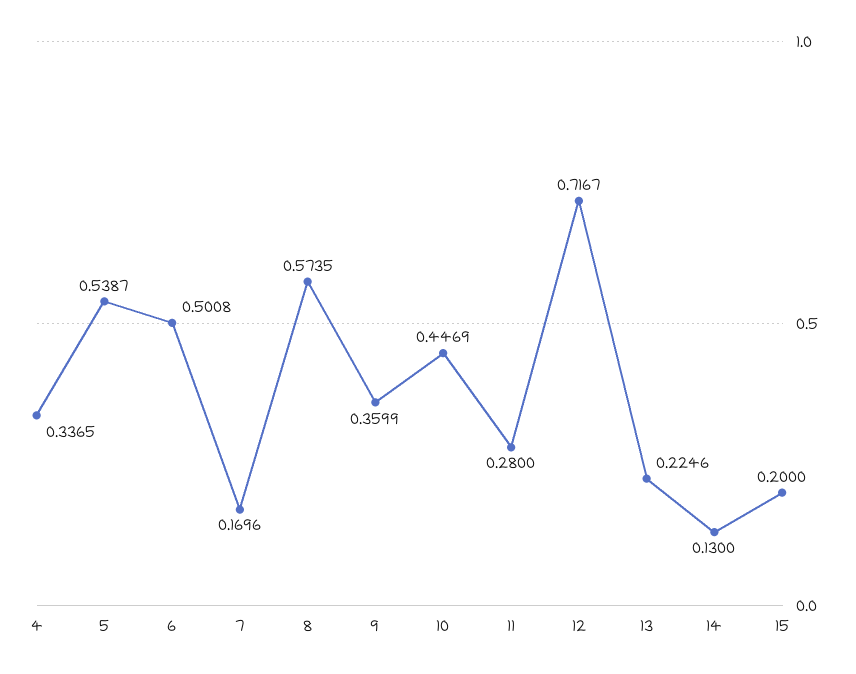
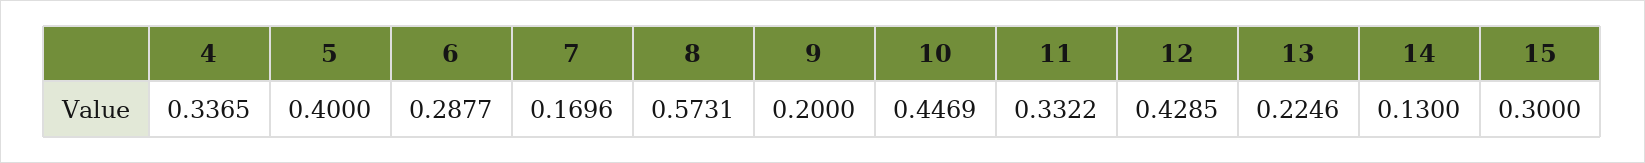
5: 0.5387 -> 0.4
6: 0.5008 -> 0.2877
8: 0.5735 -> 0.5731
9: 0.3599 -> 0.2
11: 0.28 -> 0.3322
12: 0.7167 -> 0.4285
15: 0.2 -> 0.3

